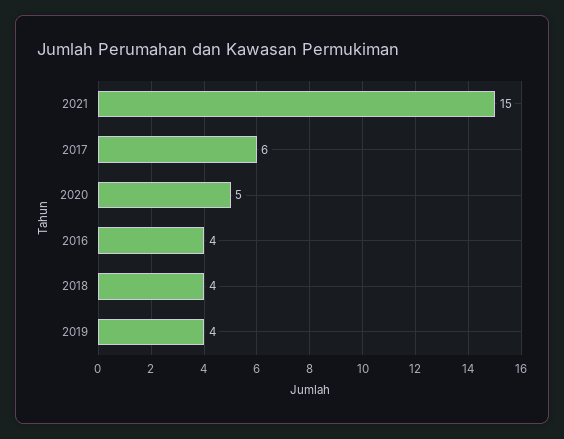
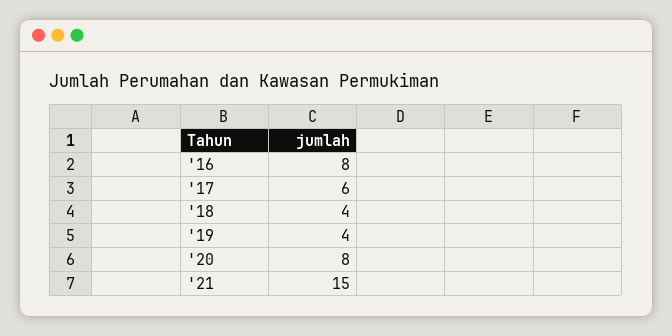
2020: 5 -> 8
2016: 4 -> 8

